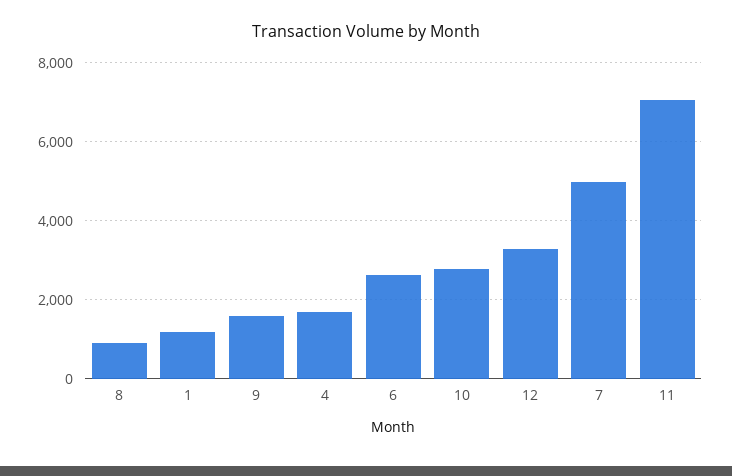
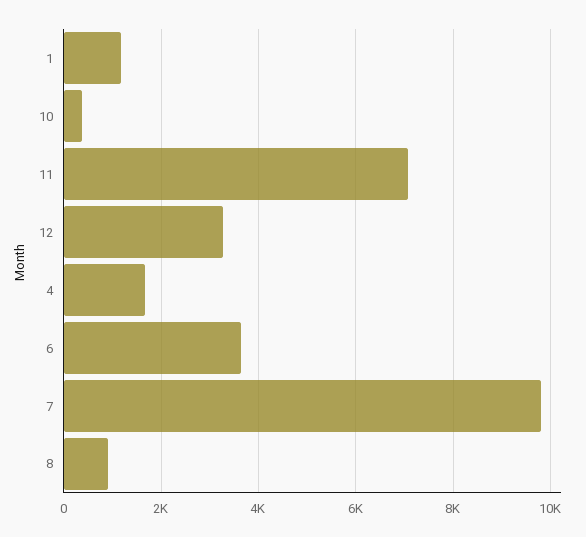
9: 1600 -> none
6: 2600 -> 3600
10: 2800 -> 400
7: 5000 -> 9800

